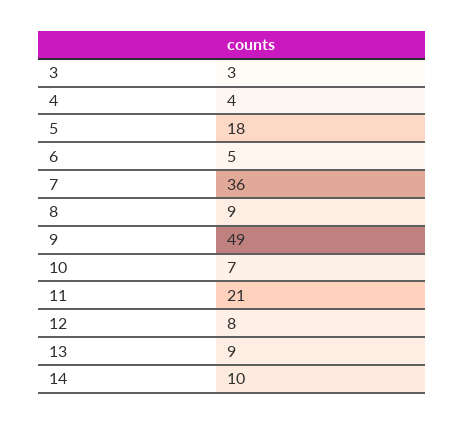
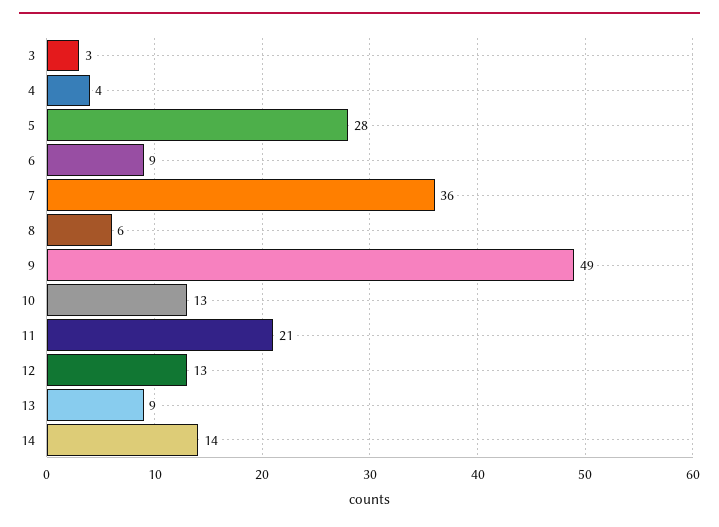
5: 18 -> 28
6: 5 -> 9
8: 9 -> 6
10: 7 -> 13
12: 8 -> 13
14: 10 -> 14

